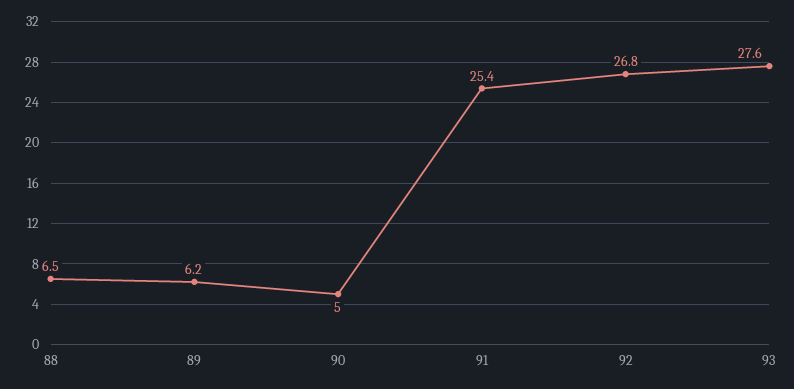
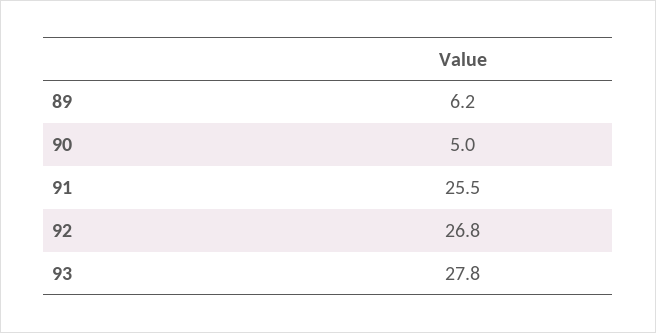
88: 6.5 -> none
91: 25.4 -> 25.5
93: 27.6 -> 27.8

